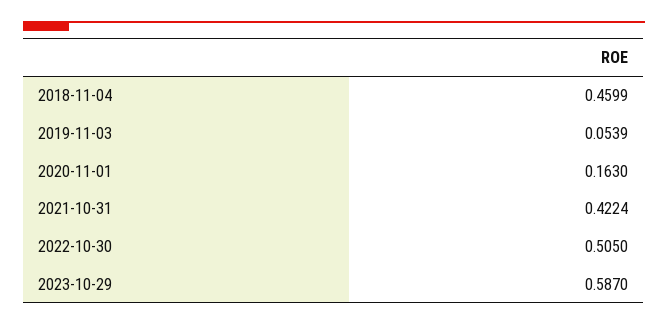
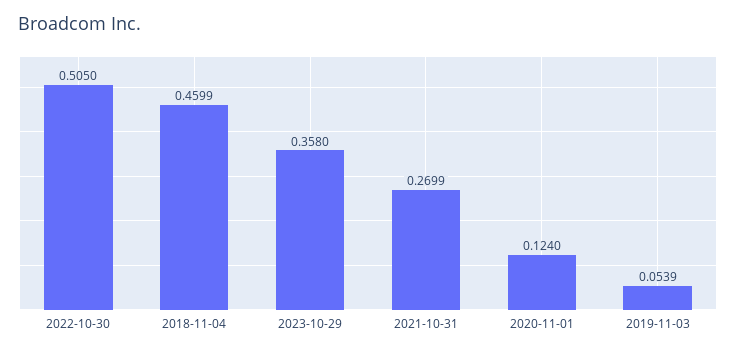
2020-11-01: 0.163 -> 0.124
2021-10-31: 0.4224 -> 0.2699
2023-10-29: 0.587 -> 0.358

